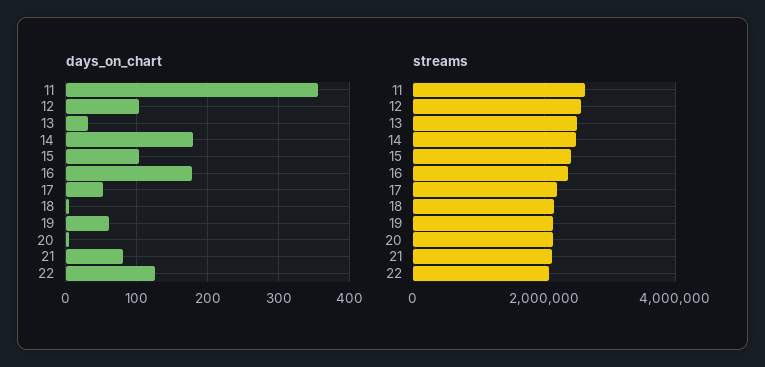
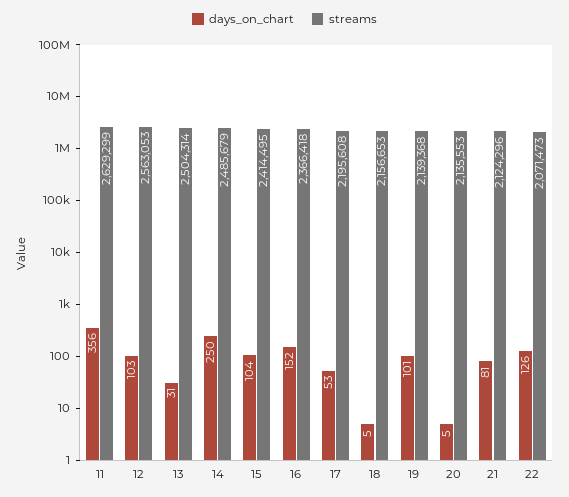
days_on_chart, 14: 180 -> 250
days_on_chart, 16: 180 -> 152
days_on_chart, 19: 60 -> 101

